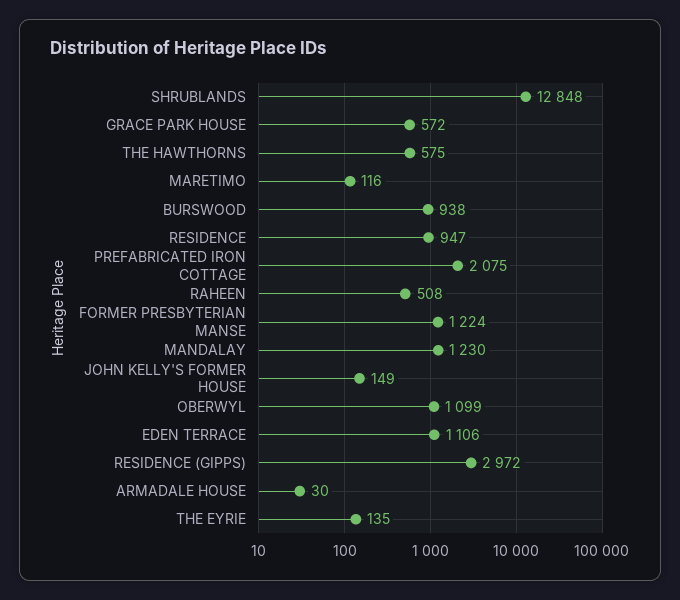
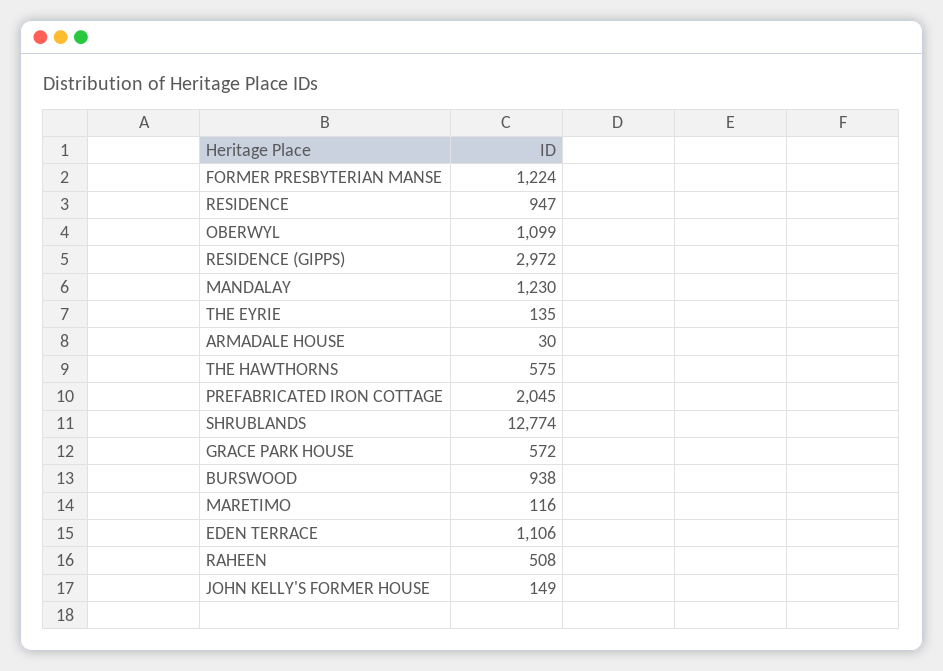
SHRUBLANDS: 12848 -> 12774
PREFABRICATED IRON COTTAGE: 2075 -> 2045

